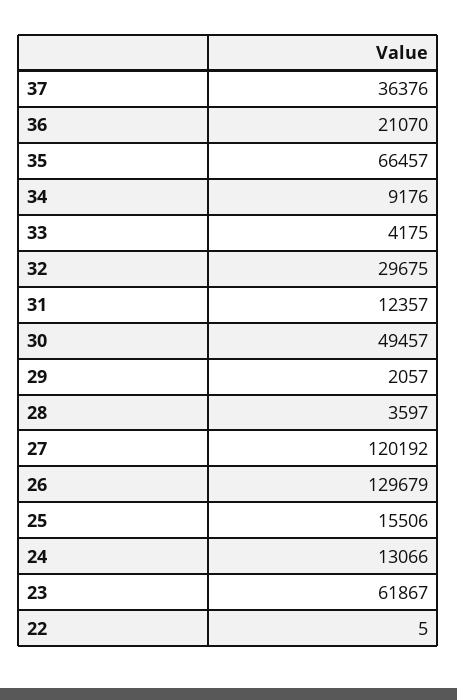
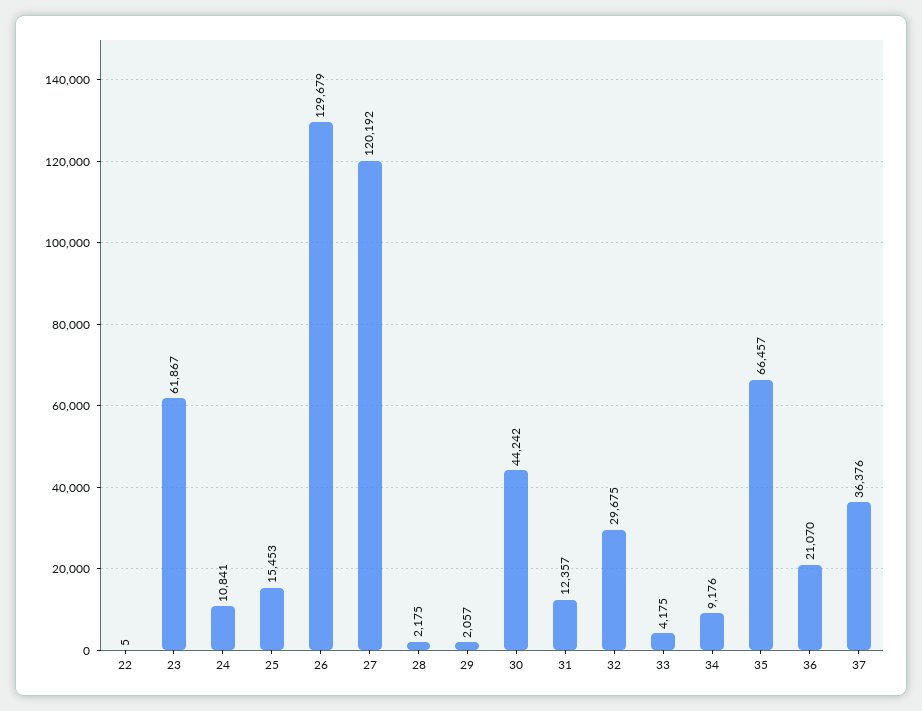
30: 49457 -> 44242
28: 3597 -> 2175
25: 15506 -> 15453
24: 13066 -> 10841

